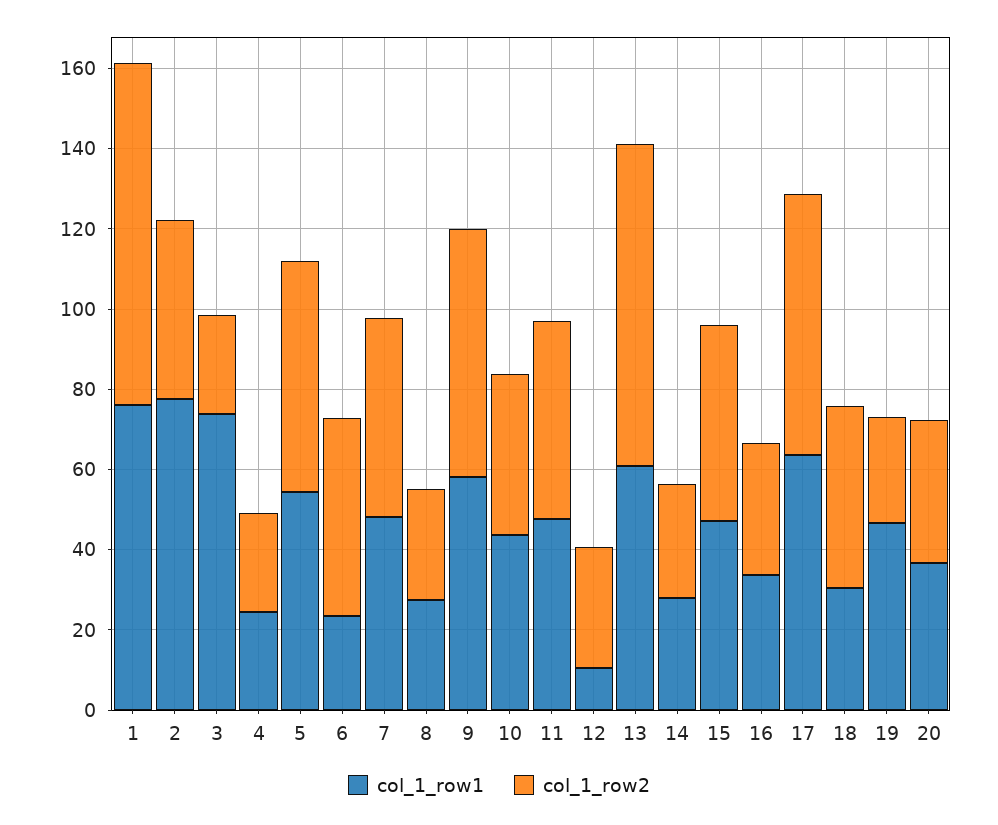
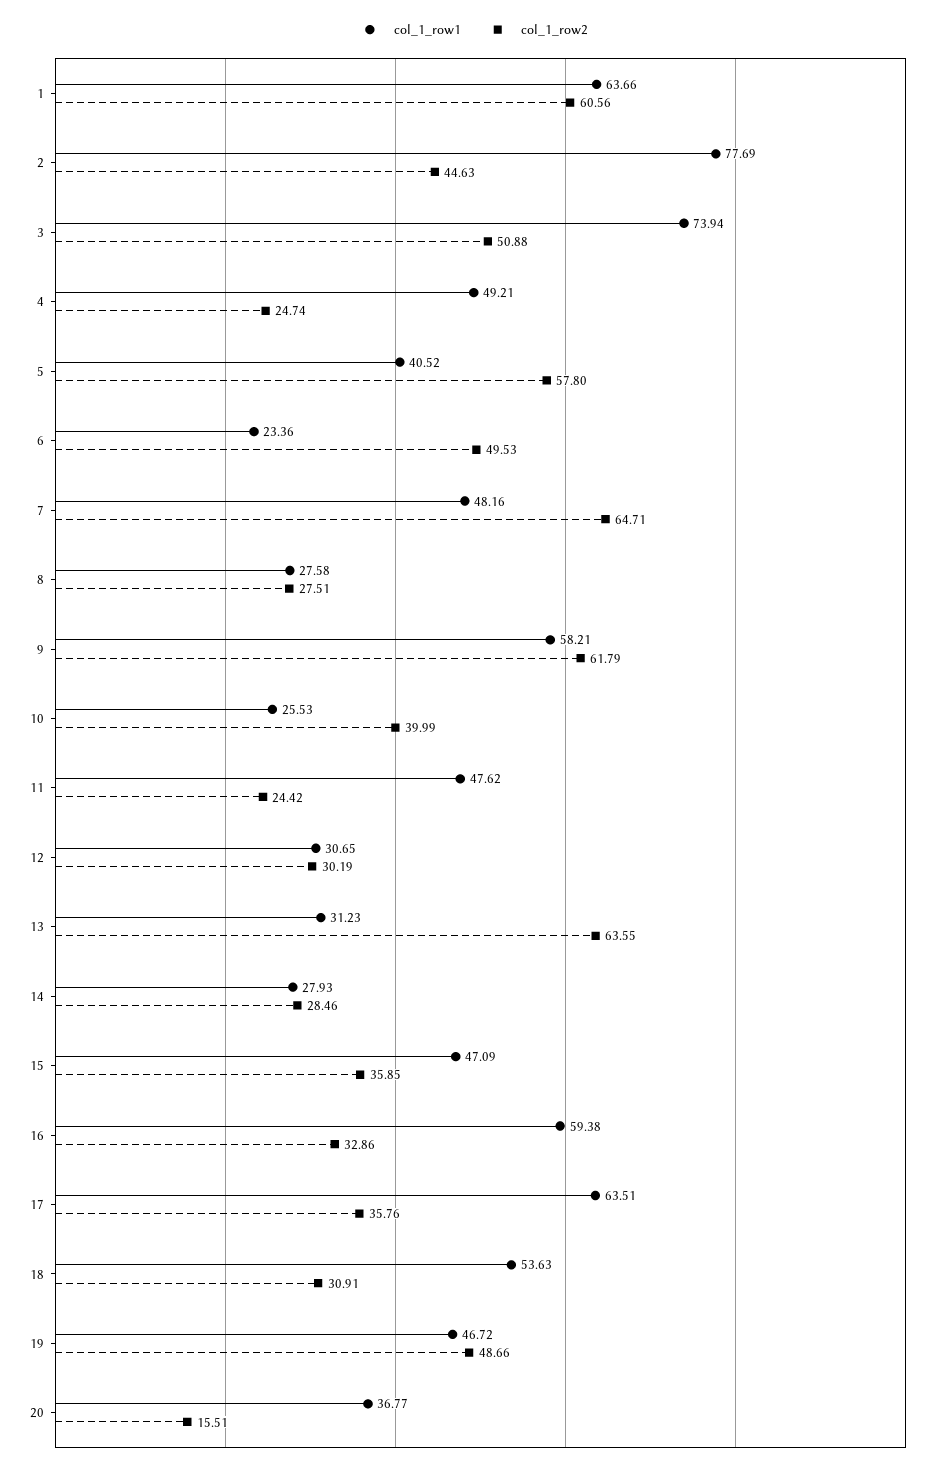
col_1_row1, 1: 75 -> 63.66
col_1_row2, 1: 85 -> 60.56
col_1_row2, 3: 25 -> 50.88
col_1_row1, 4: 25 -> 49.21
col_1_row1, 5: 55 -> 40.52
col_1_row2, 7: 50 -> 64.71
col_1_row1, 10: 45 -> 25.53
col_1_row2, 11: 50 -> 24.42
col_1_row1, 12: 10 -> 30.65
col_1_row1, 13: 60 -> 31.23
col_1_row2, 13: 80 -> 63.55
col_1_row2, 15: 50 -> 35.85
col_1_row1, 16: 35 -> 59.38
col_1_row2, 17: 65 -> 35.76
col_1_row1, 18: 30 -> 53.63
col_1_row2, 18: 45 -> 30.91
col_1_row2, 19: 25 -> 48.66
col_1_row2, 20: 35 -> 15.51

